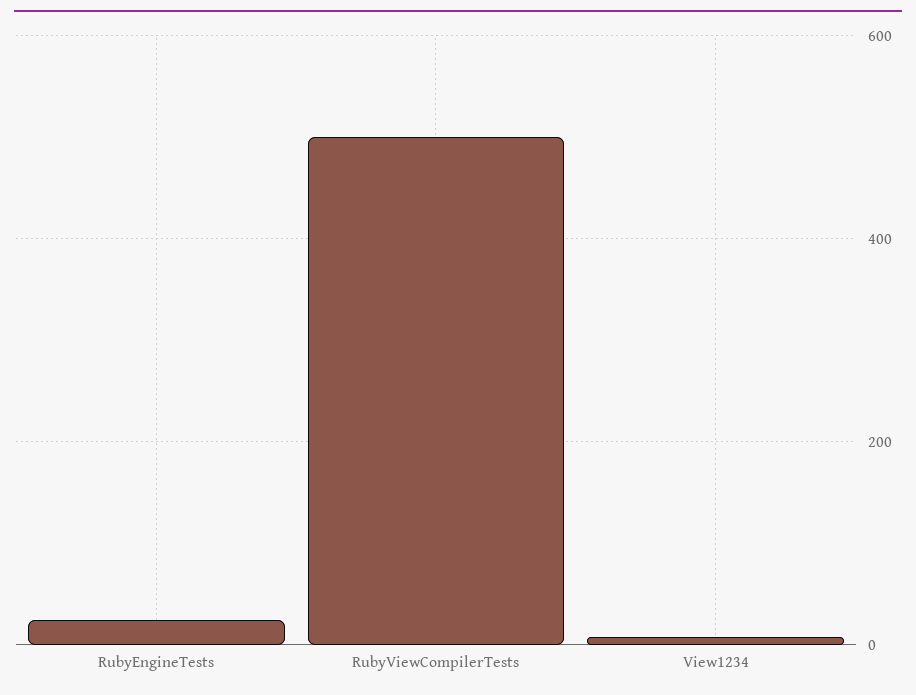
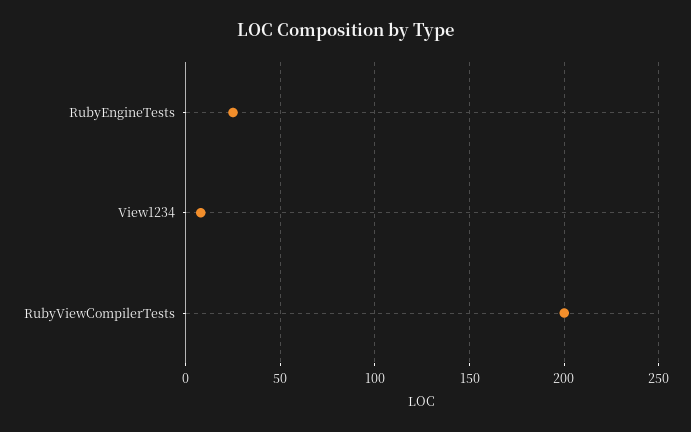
RubyViewCompilerTests: 500 -> 200

